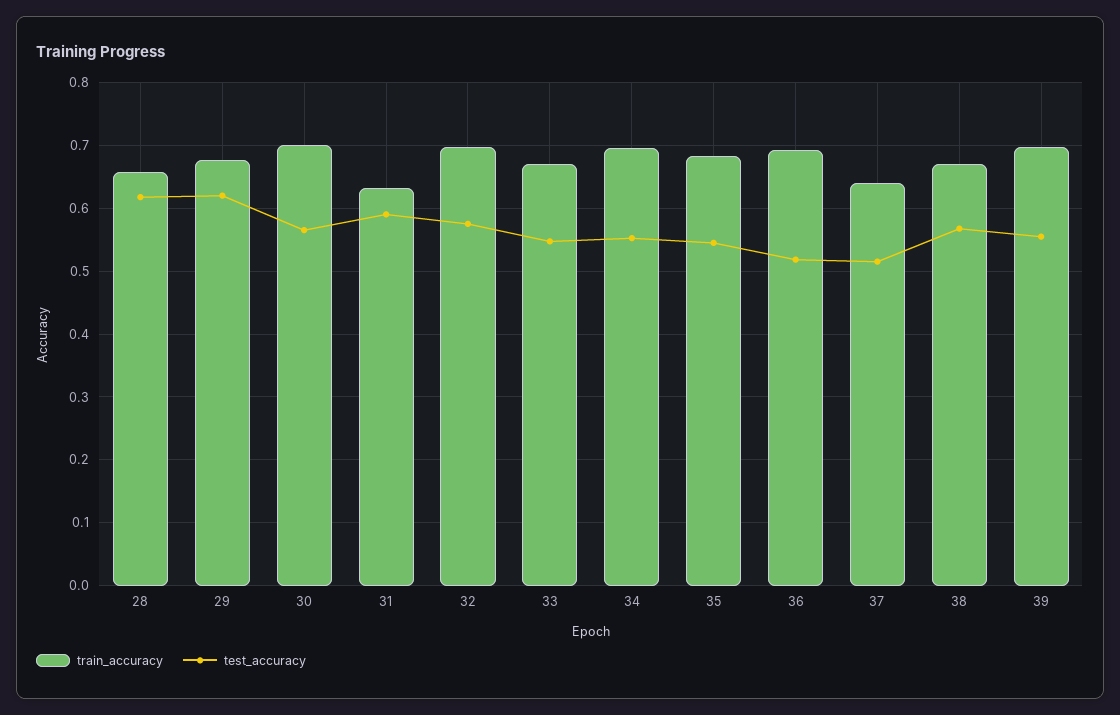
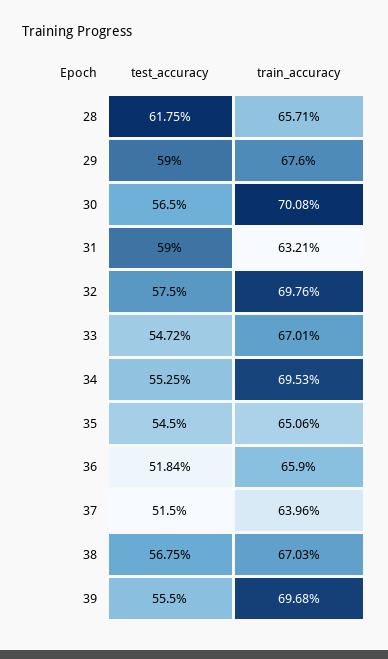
test_accuracy, 29: 0.62 -> 0.59
train_accuracy, 35: 0.68 -> 0.6506
train_accuracy, 36: 0.69 -> 0.659

